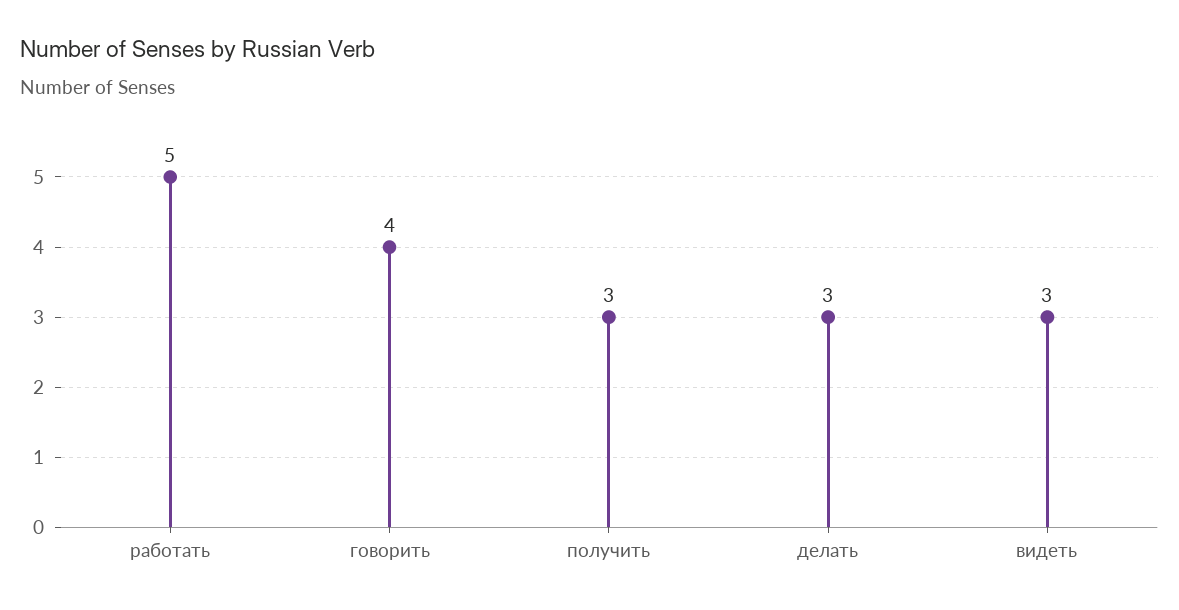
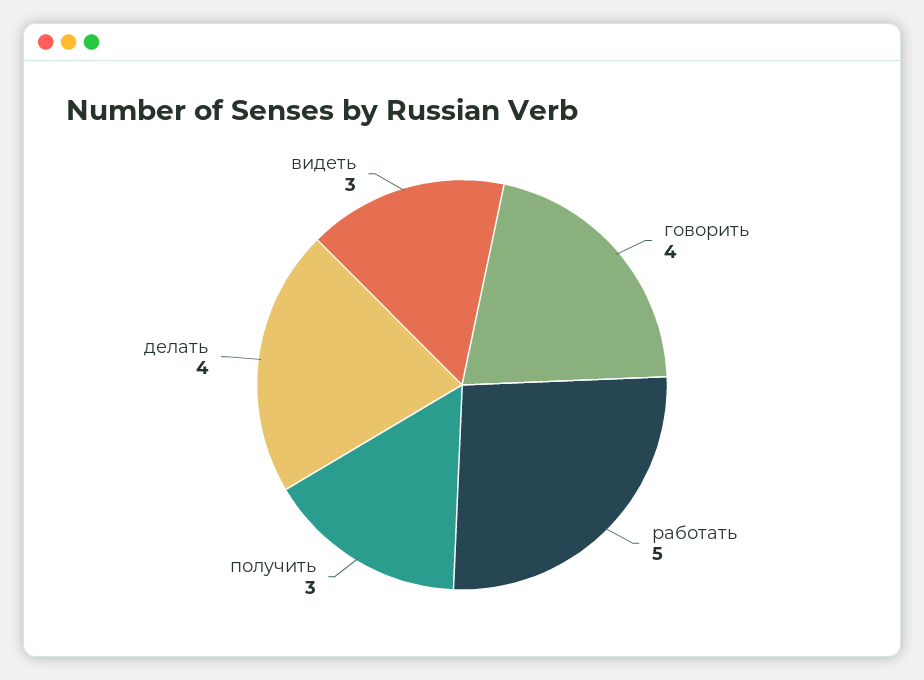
делать: 3 -> 4

